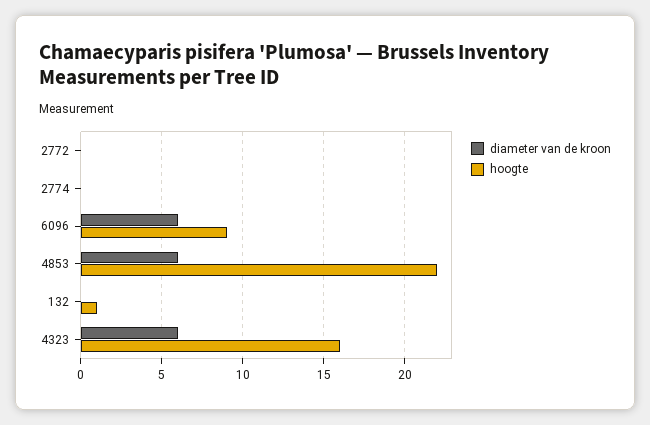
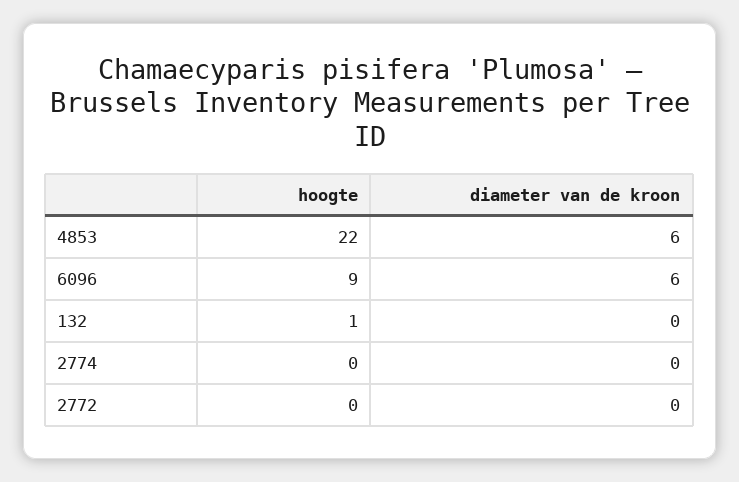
diameter van de kroon, 4323: 6 -> none
hoogte, 4323: 16 -> none

